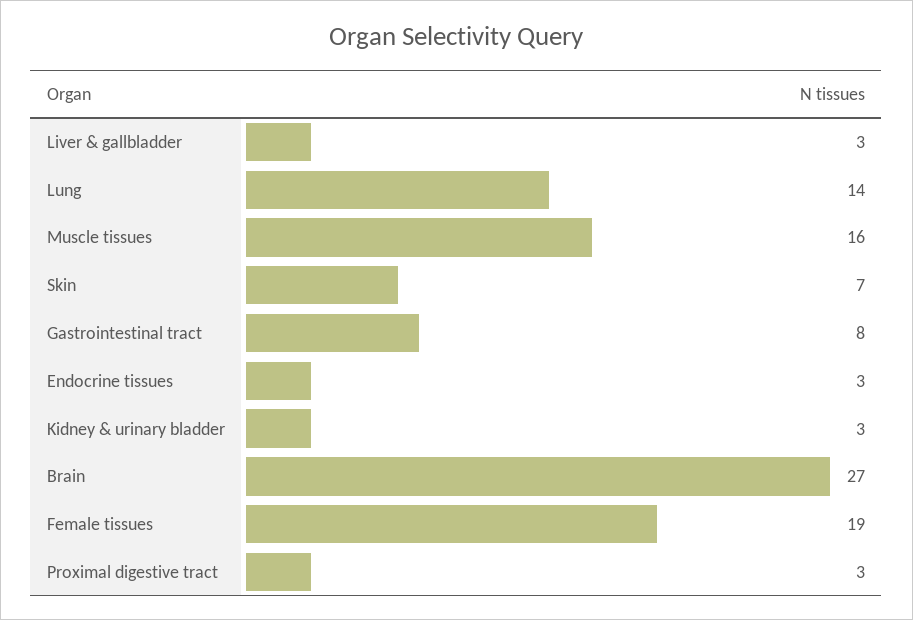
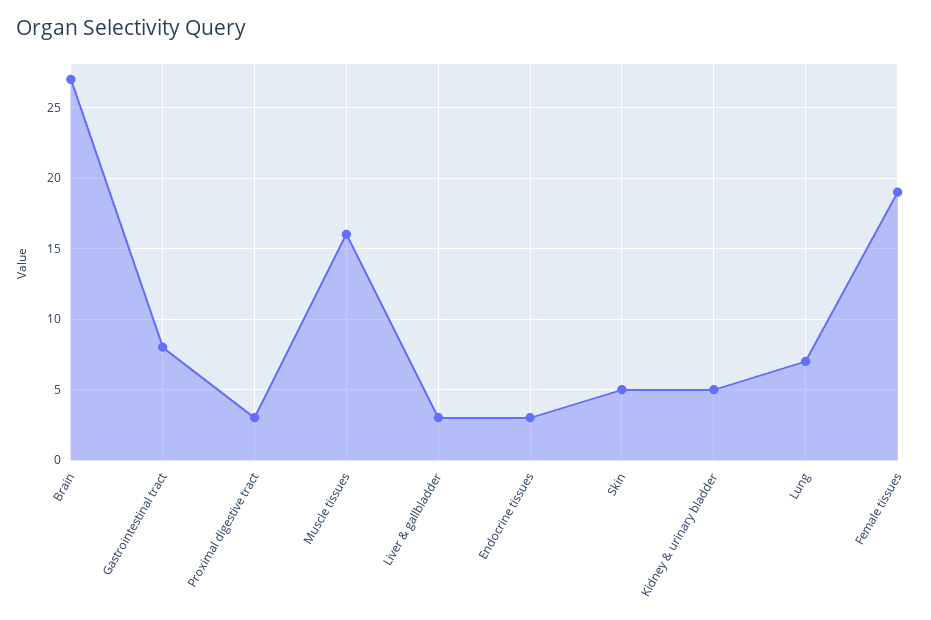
Lung: 14 -> 7
Skin: 7 -> 5
Kidney & urinary bladder: 3 -> 5

